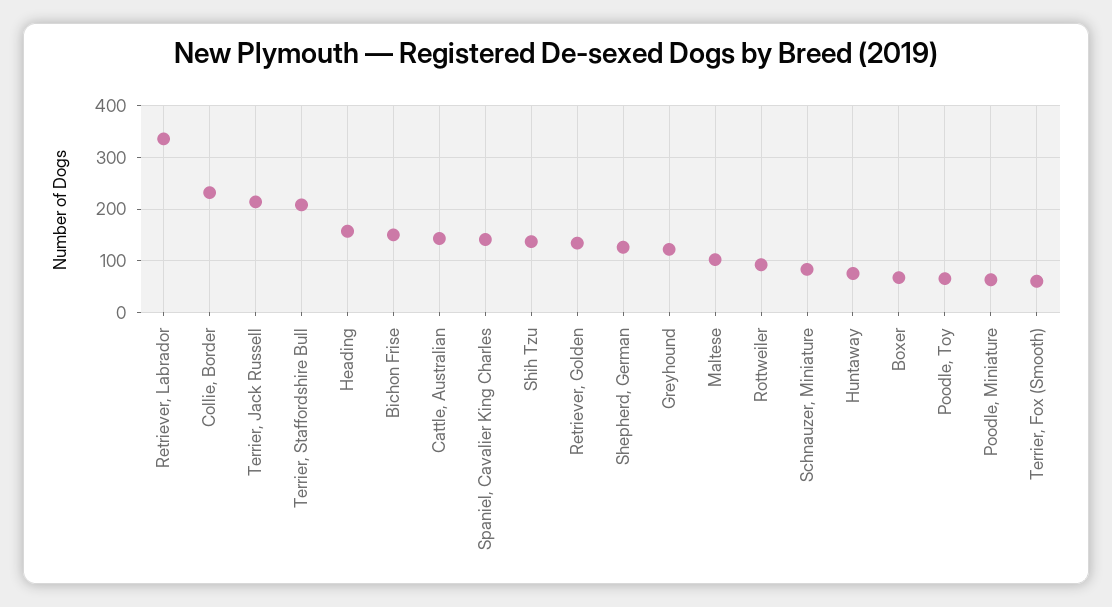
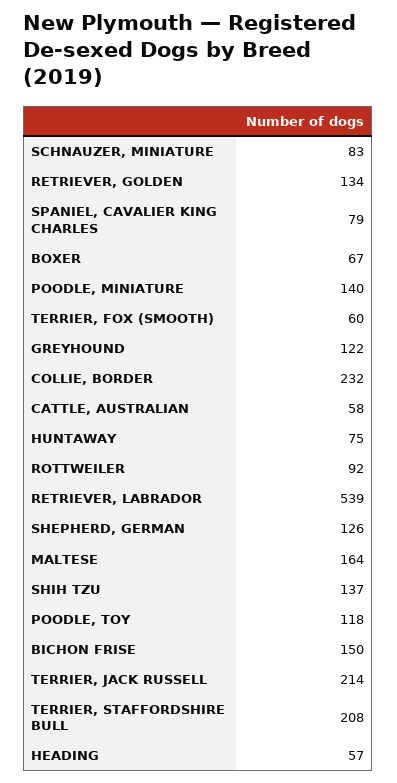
Retriever, Labrador: 340 -> 539
Heading: 160 -> 57
Cattle, Australian: 140 -> 58
Spaniel, Cavalier King Charles: 140 -> 79
Maltese: 100 -> 164
Poodle, Toy: 60 -> 118
Poodle, Miniature: 60 -> 140

